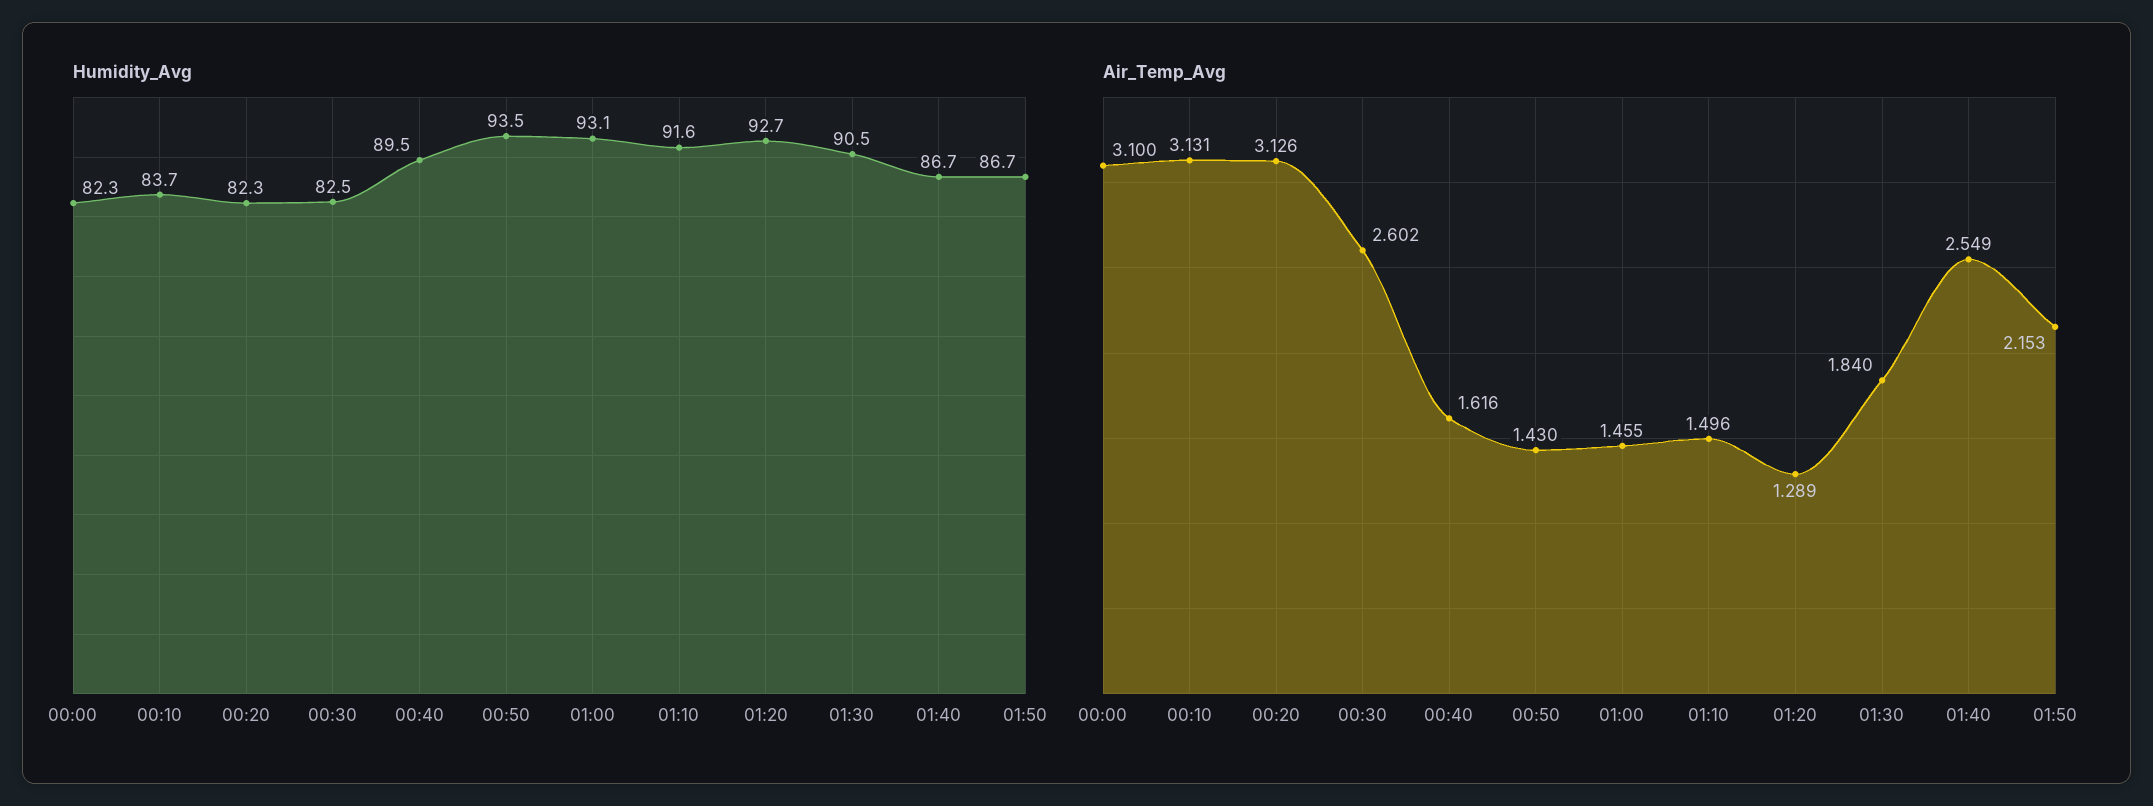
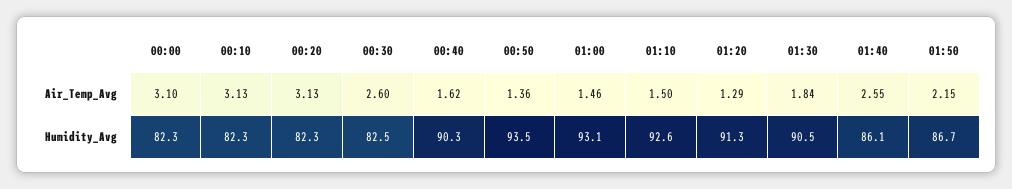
Humidity_Avg, 00:10: 83.7 -> 82.3
Humidity_Avg, 00:40: 89.5 -> 90.3
Humidity_Avg, 01:10: 91.6 -> 92.6
Humidity_Avg, 01:20: 92.7 -> 91.3
Humidity_Avg, 01:40: 86.7 -> 86.1
Air_Temp_Avg, 00:50: 1.43 -> 1.36

